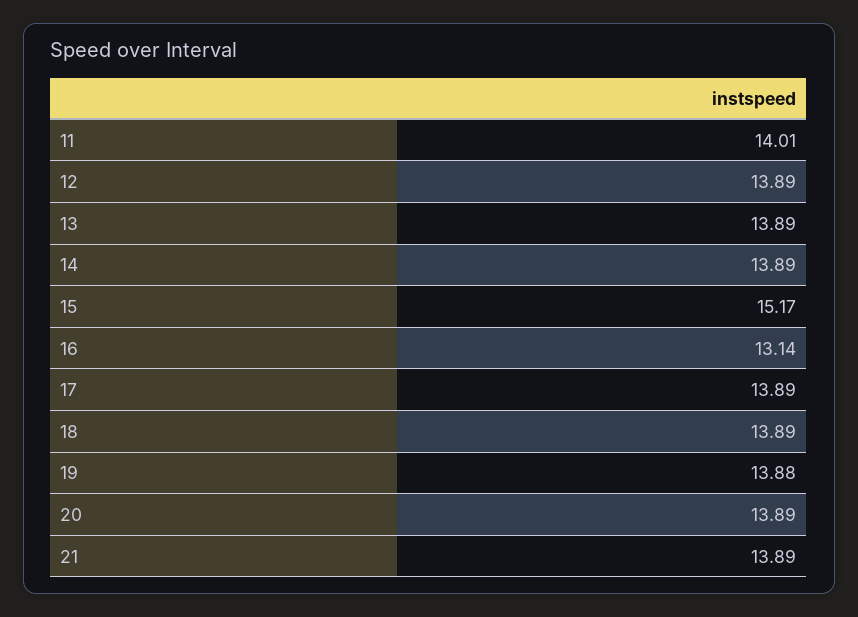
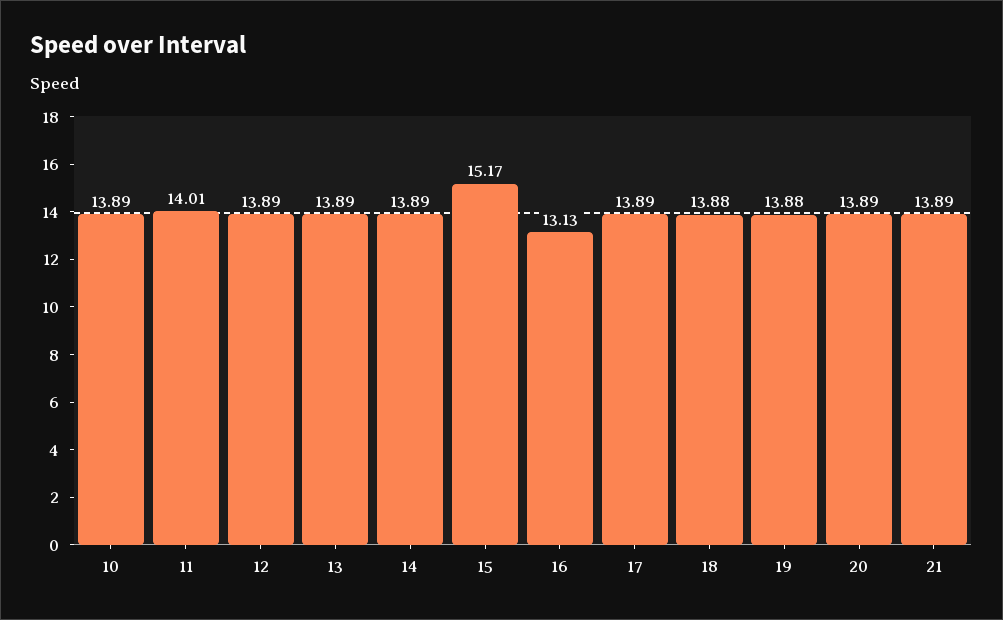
16: 13.14 -> 13.13
18: 13.89 -> 13.88
10: none -> 13.89

